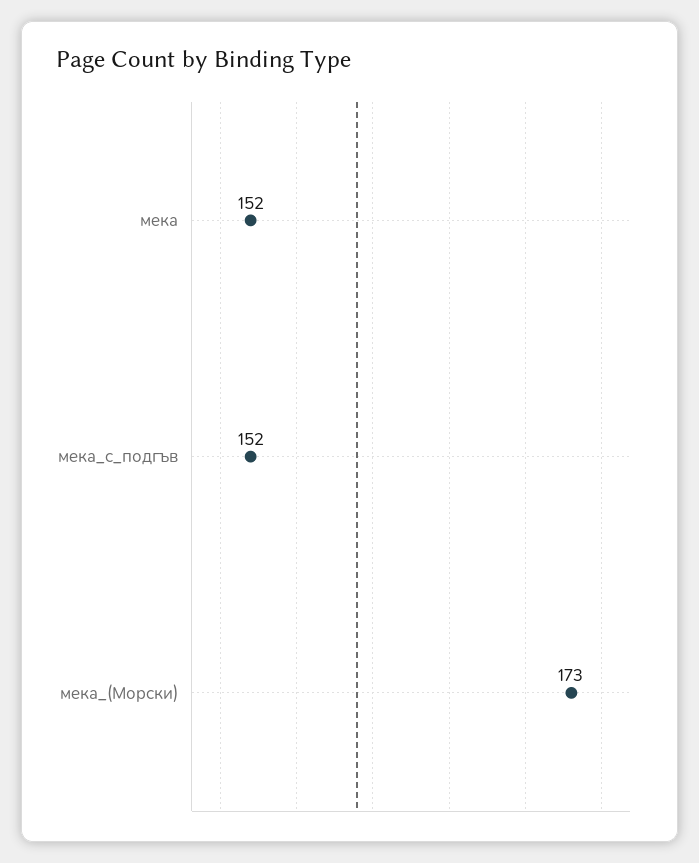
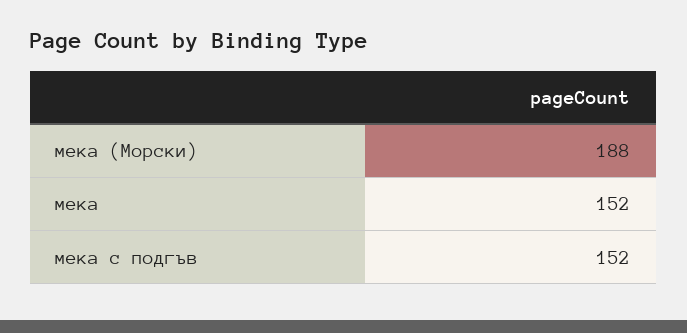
мека_(Морски): 173 -> 188

